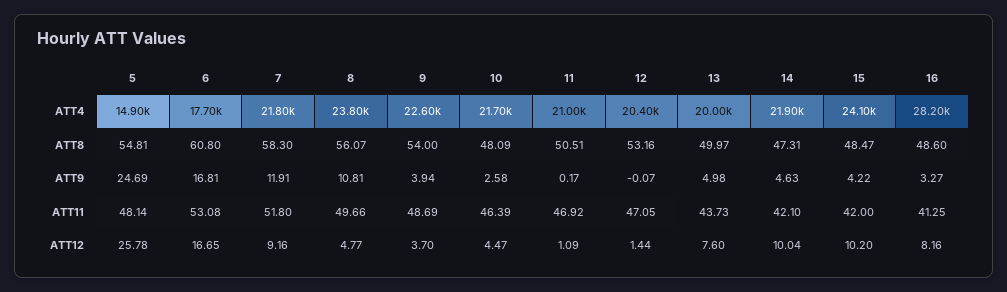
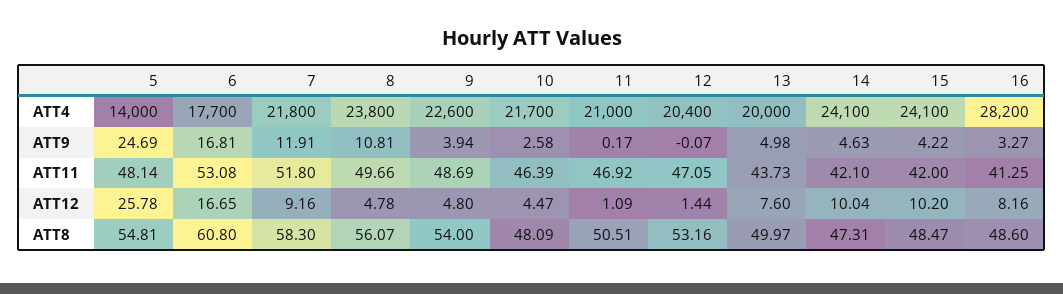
5, ATT4: 14900 -> 14000
14, ATT4: 21900 -> 24100
8, ATT12: 4.77 -> 4.78
9, ATT12: 3.7 -> 4.8

